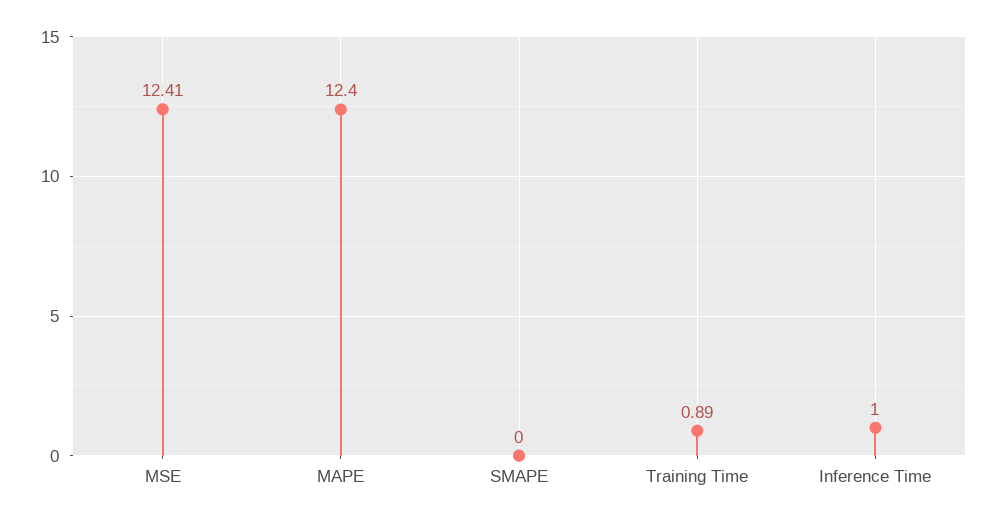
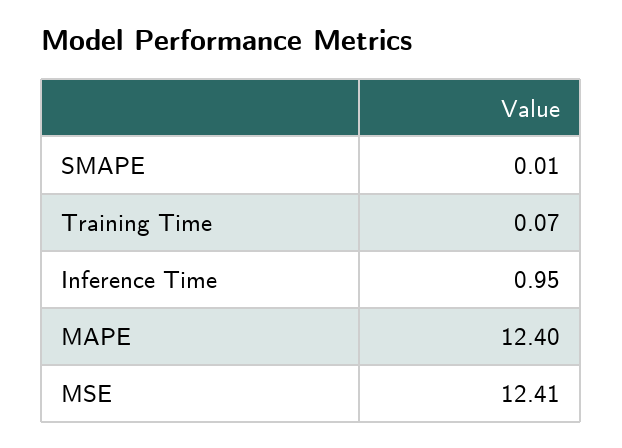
SMAPE: 0 -> 0.01
Training Time: 0.89 -> 0.07
Inference Time: 1 -> 0.95

